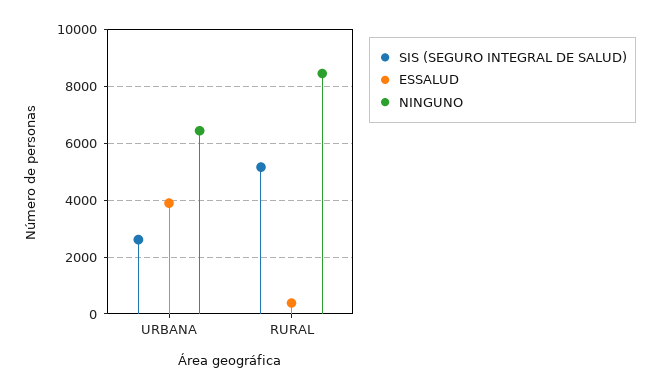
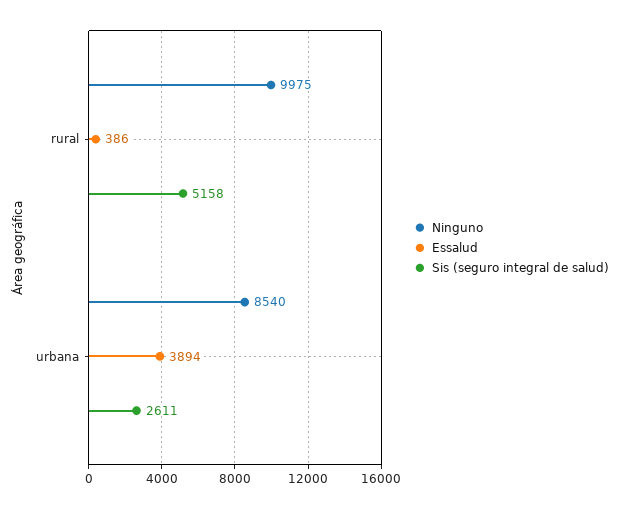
NINGUNO, URBANA: 6500 -> 8540
NINGUNO, RURAL: 8500 -> 9975

